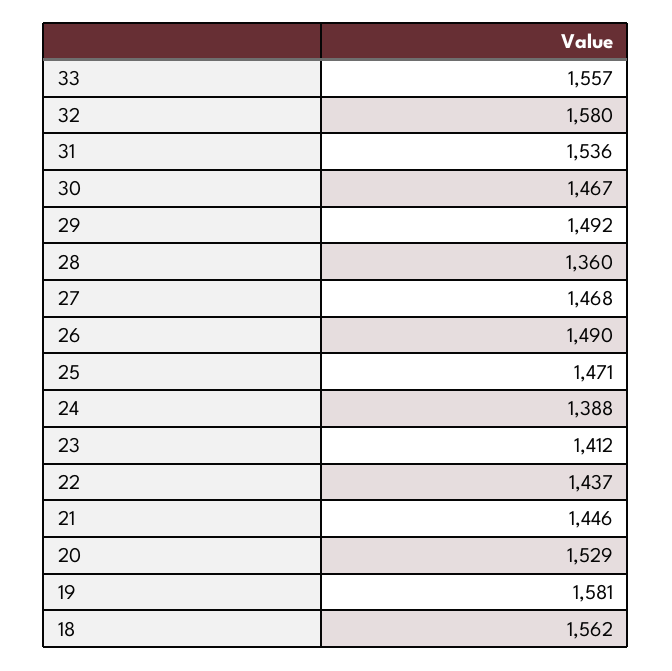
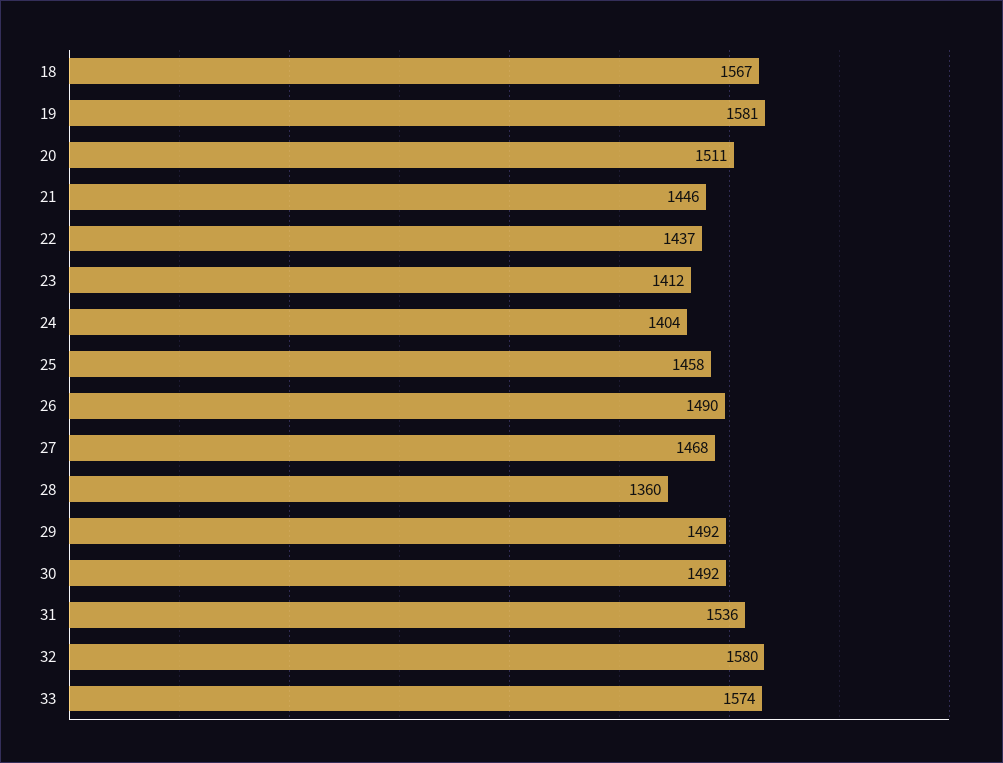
33: 1557 -> 1574
30: 1467 -> 1492
25: 1471 -> 1458
24: 1388 -> 1404
20: 1529 -> 1511
18: 1562 -> 1567

